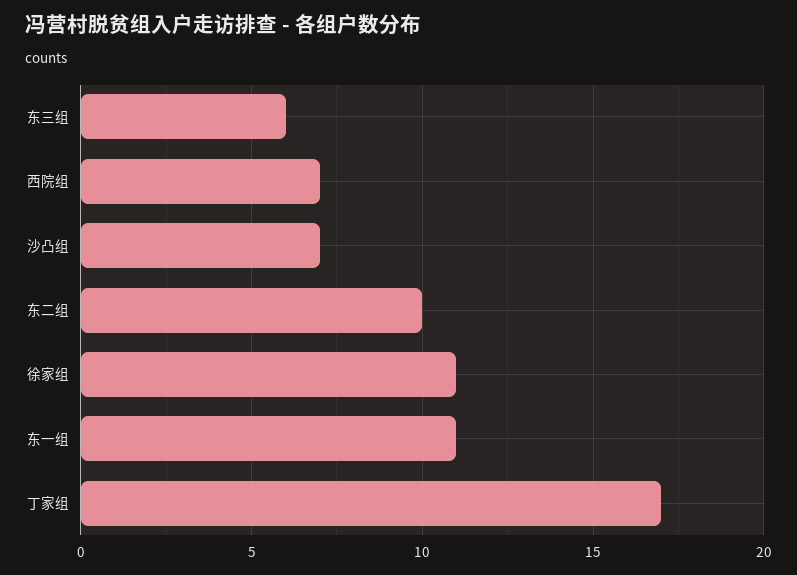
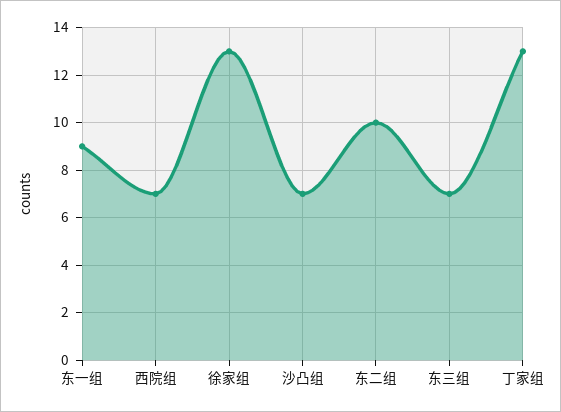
东三组: 6 -> 7
徐家组: 11 -> 13
东一组: 11 -> 9
丁家组: 17 -> 13

